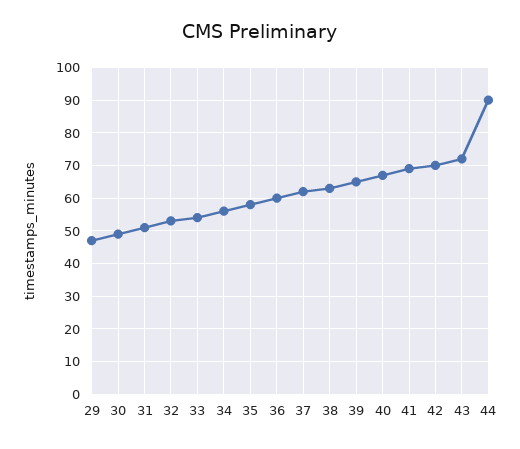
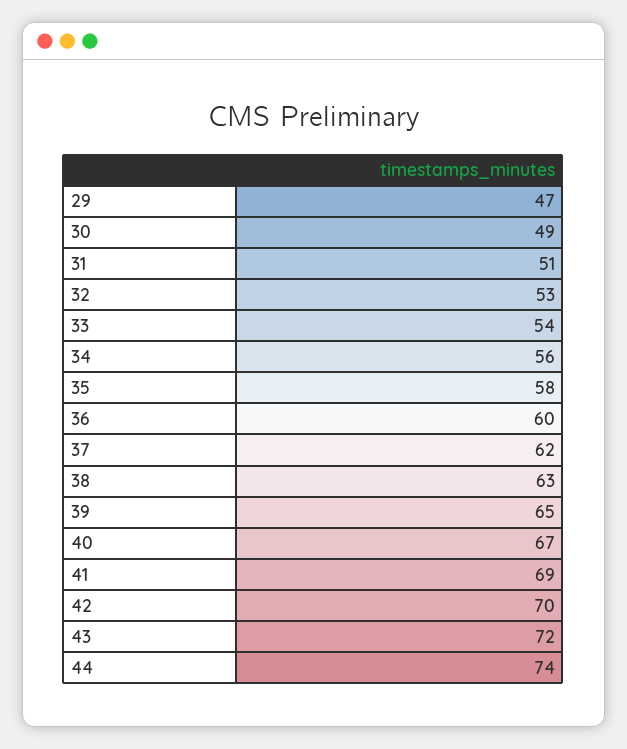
44: 90 -> 74

